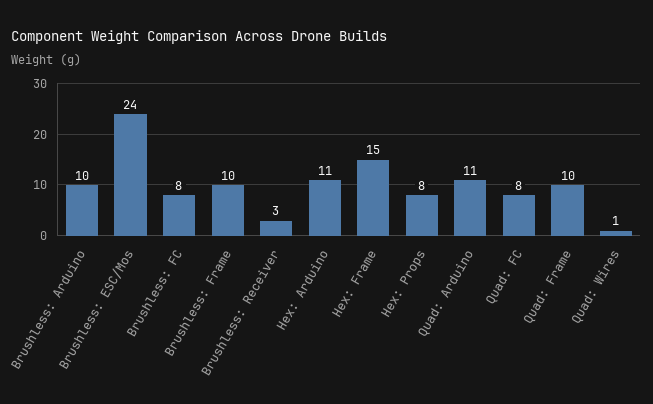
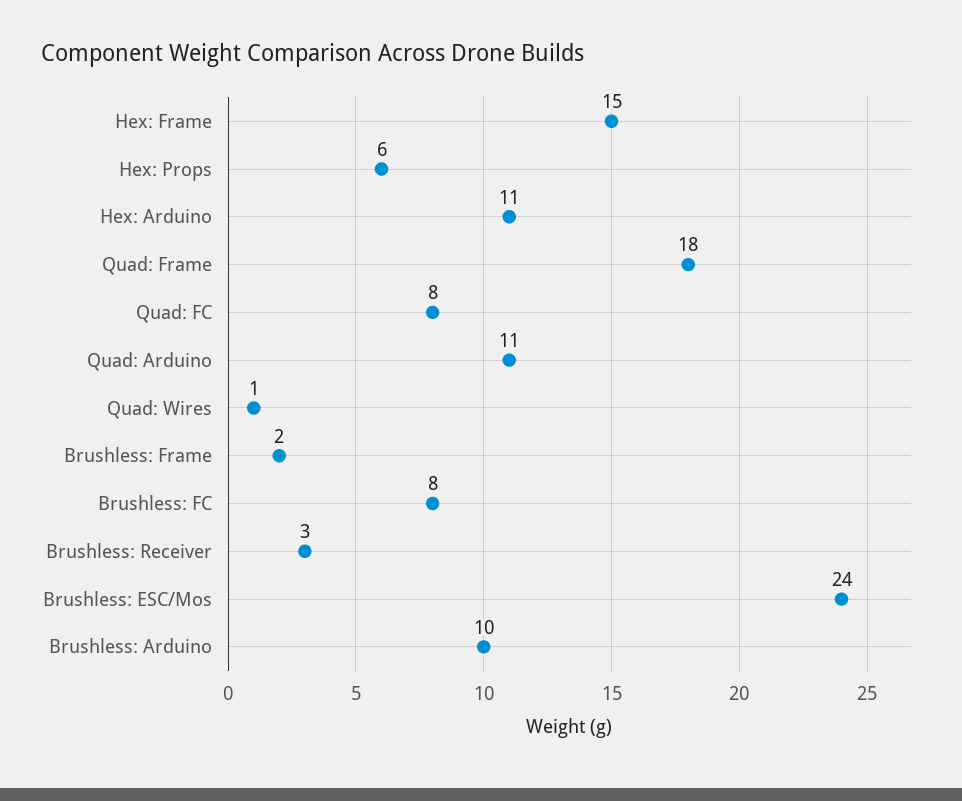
Brushless: Frame: 10 -> 2
Hex: Props: 8 -> 6
Quad: Frame: 10 -> 18

